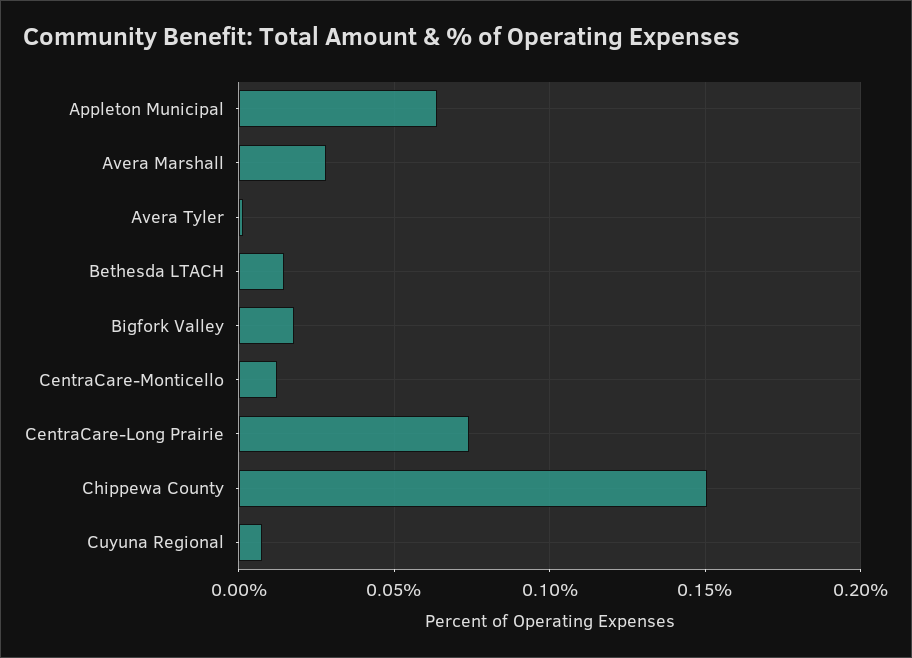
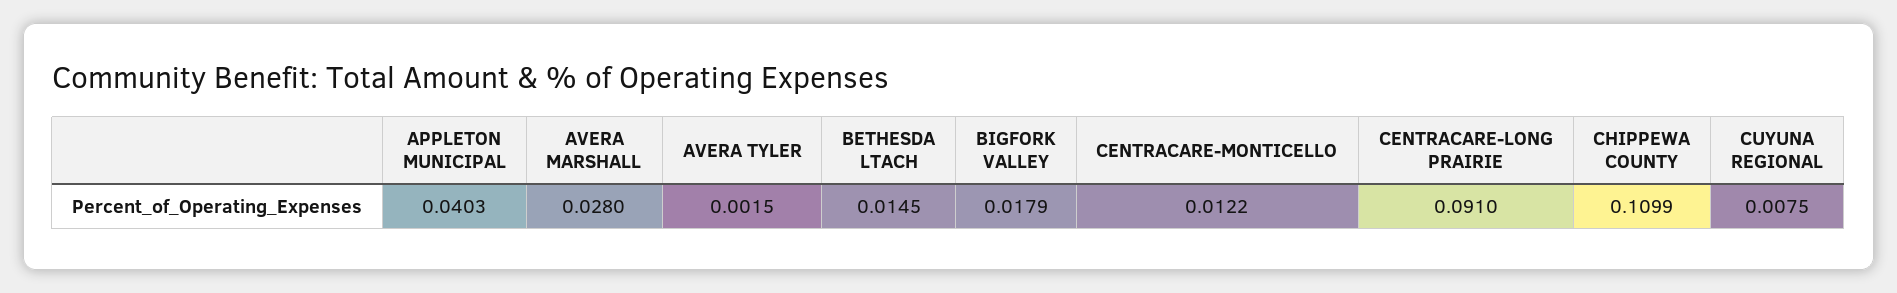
Appleton Municipal: 0.065 -> 0.0403
CentraCare-Long Prairie: 0.075 -> 0.091
Chippewa County: 0.15 -> 0.1099

